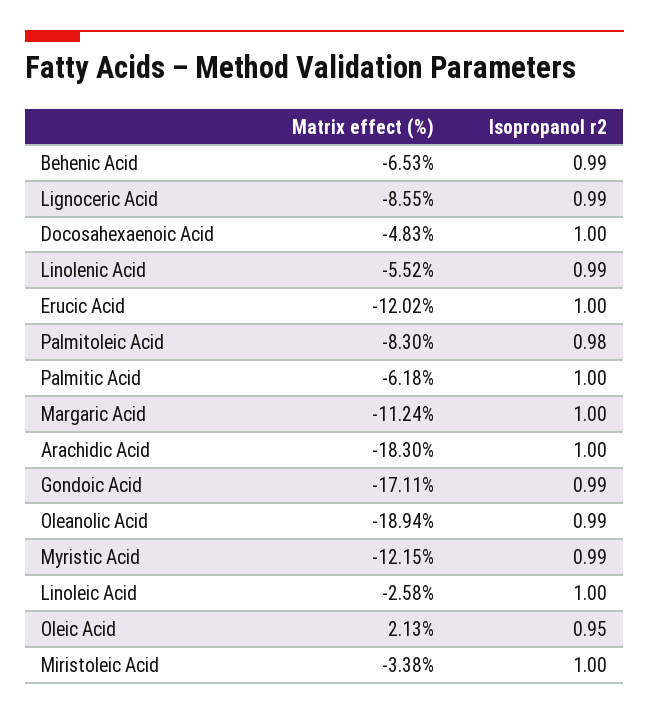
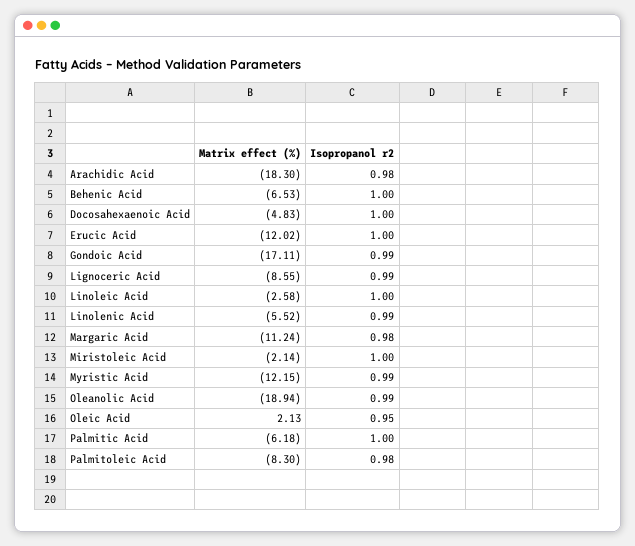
Isopropanol r2, Behenic Acid: 0.99 -> 1
Isopropanol r2, Margaric Acid: 1 -> 0.98
Isopropanol r2, Arachidic Acid: 1 -> 0.98
Matrix effect (%), Miristoleic Acid: -3.38 -> -2.14

